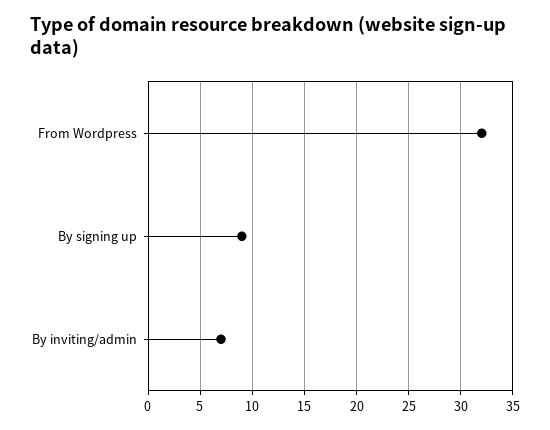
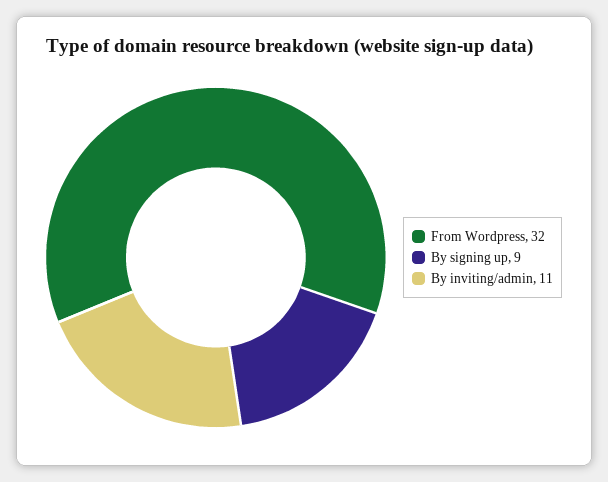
By inviting/admin: 7 -> 11

